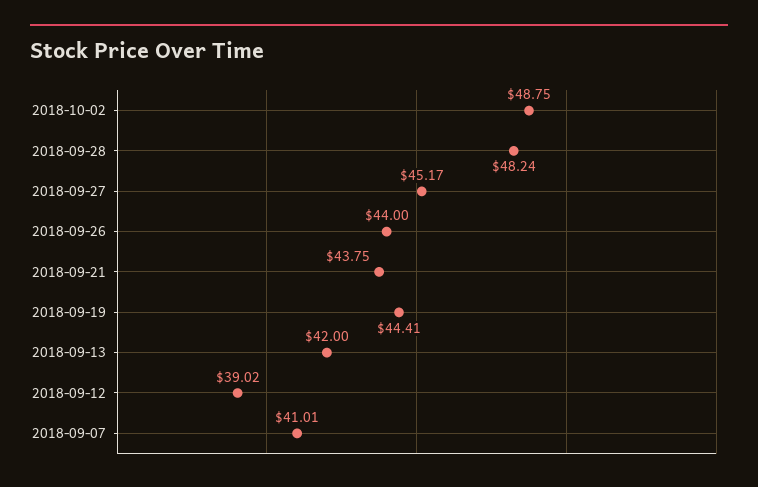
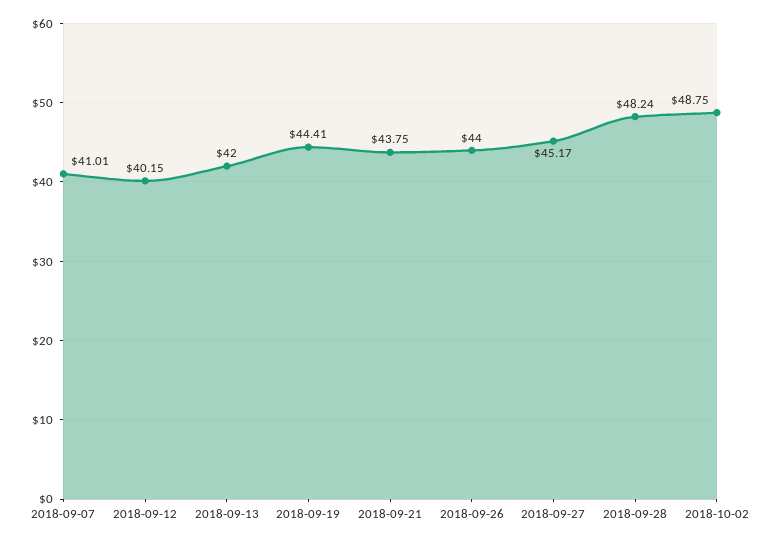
2018-09-12: 39.02 -> 40.15

